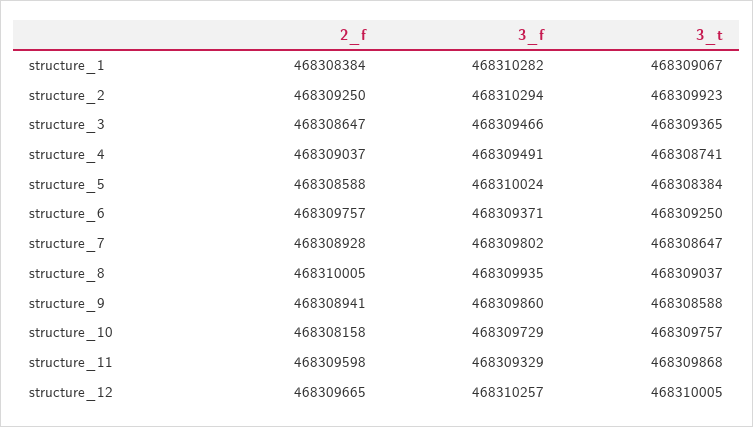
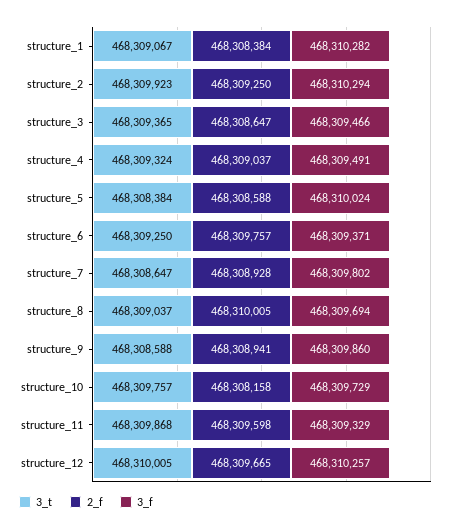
3_t, structure_4: 468308741 -> 468309324
3_f, structure_8: 468309935 -> 468309694

